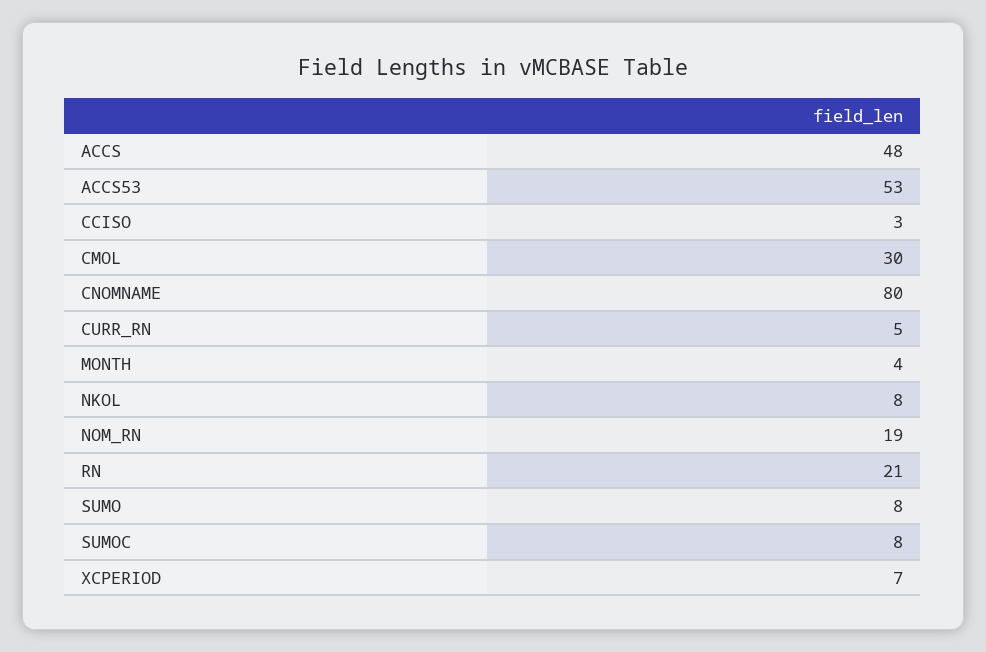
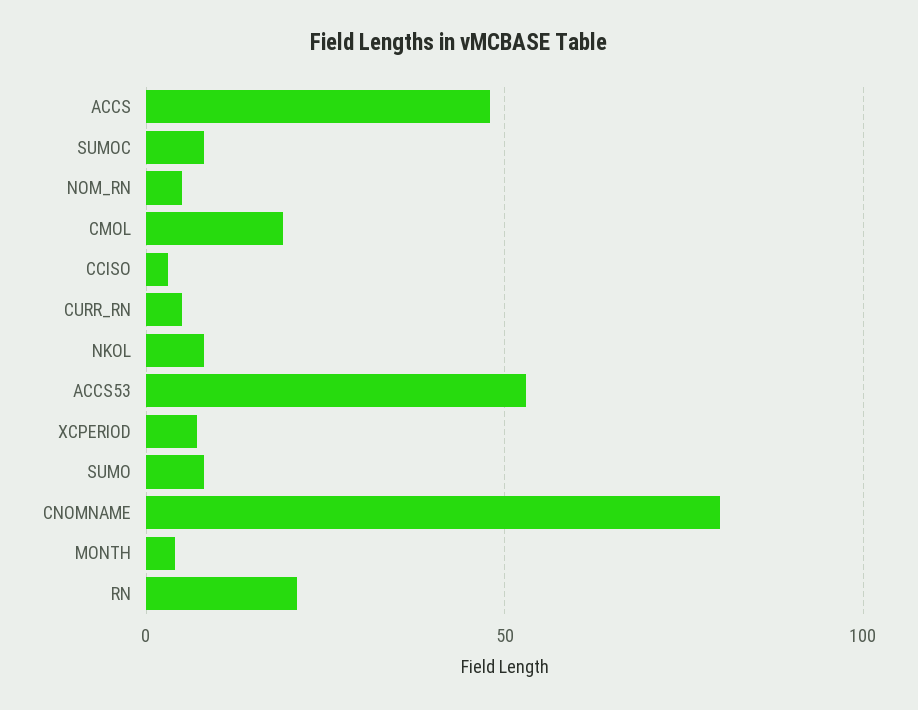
CMOL: 30 -> 20
NOM_RN: 19 -> 5

